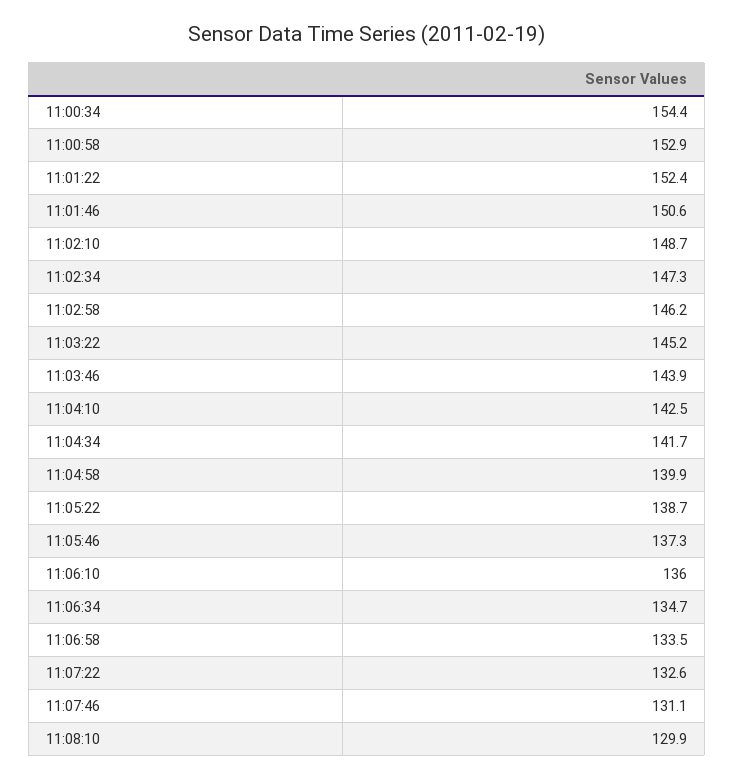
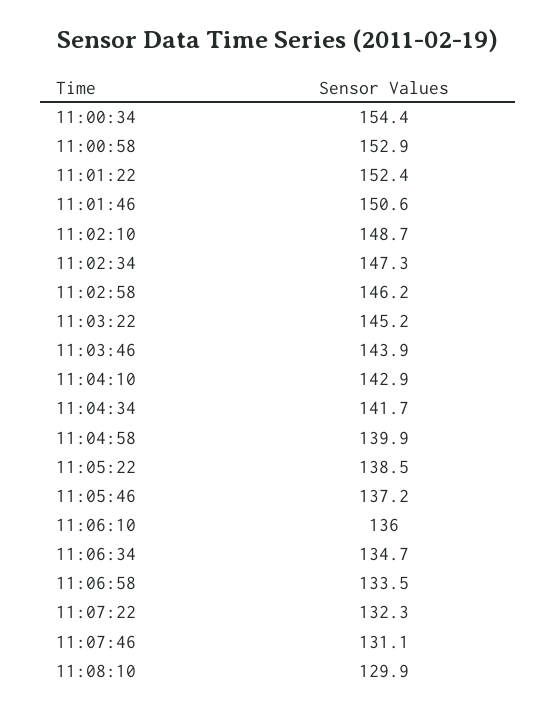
11:04:10: 142.5 -> 142.9
11:05:22: 138.7 -> 138.5
11:05:46: 137.3 -> 137.2
11:07:22: 132.6 -> 132.3

